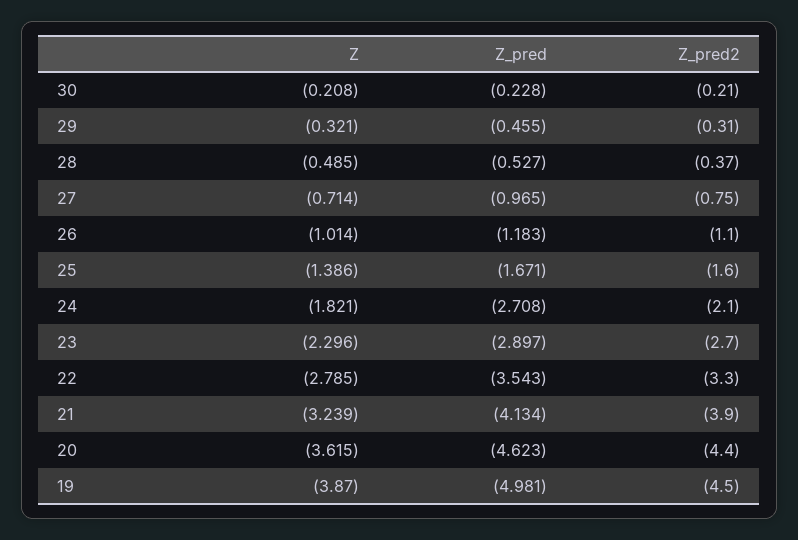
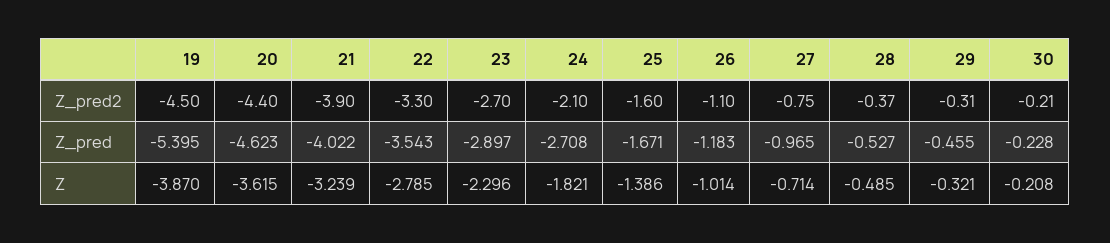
Z_pred, 21: -4.134 -> -4.022
Z_pred, 19: -4.981 -> -5.395

